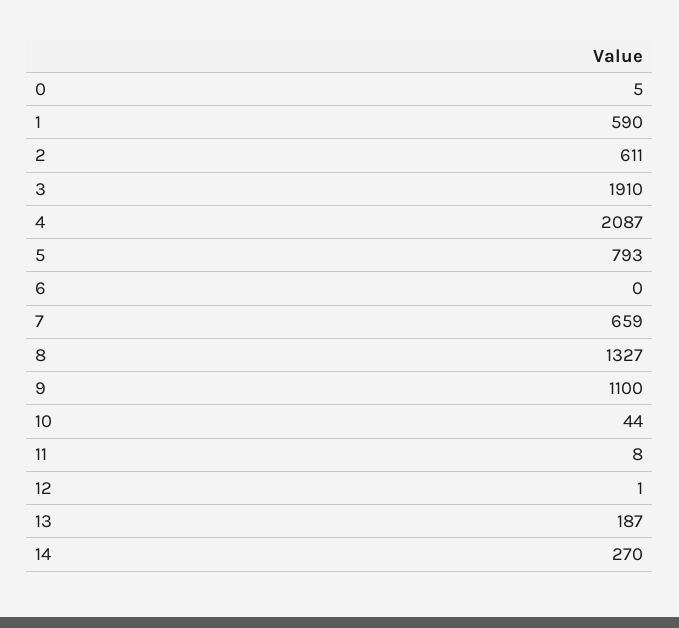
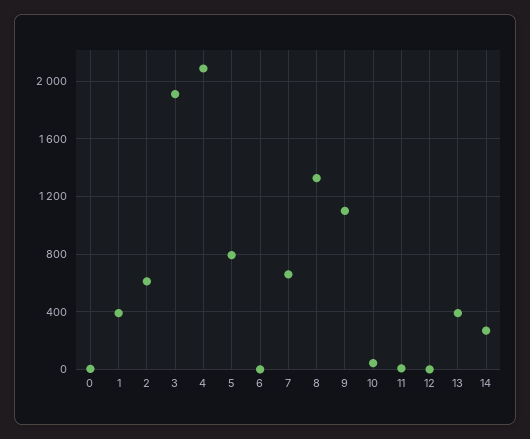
1: 590 -> 400
13: 187 -> 400

